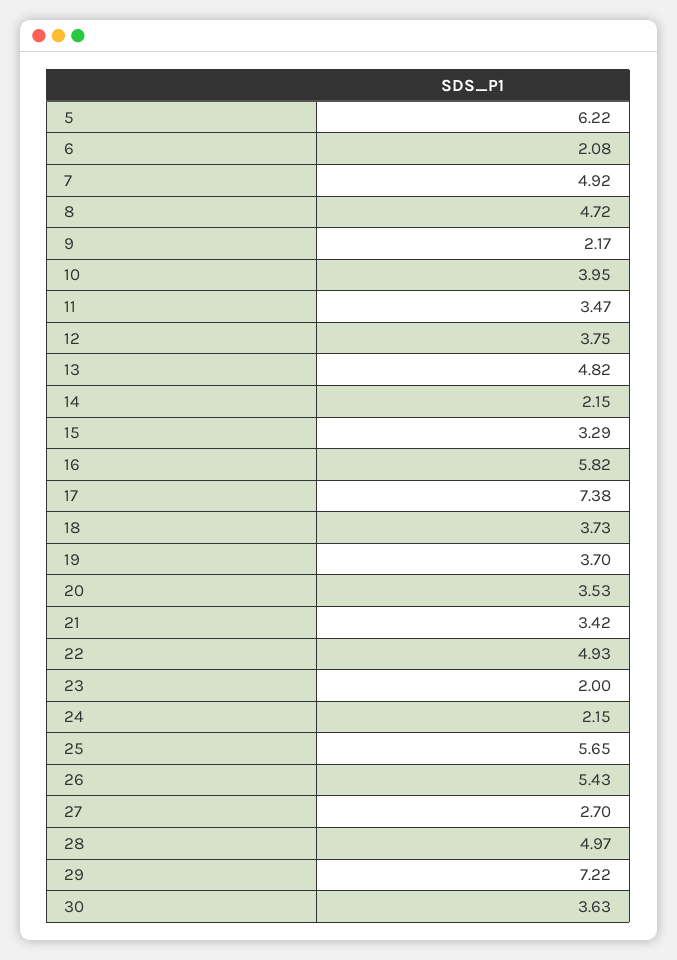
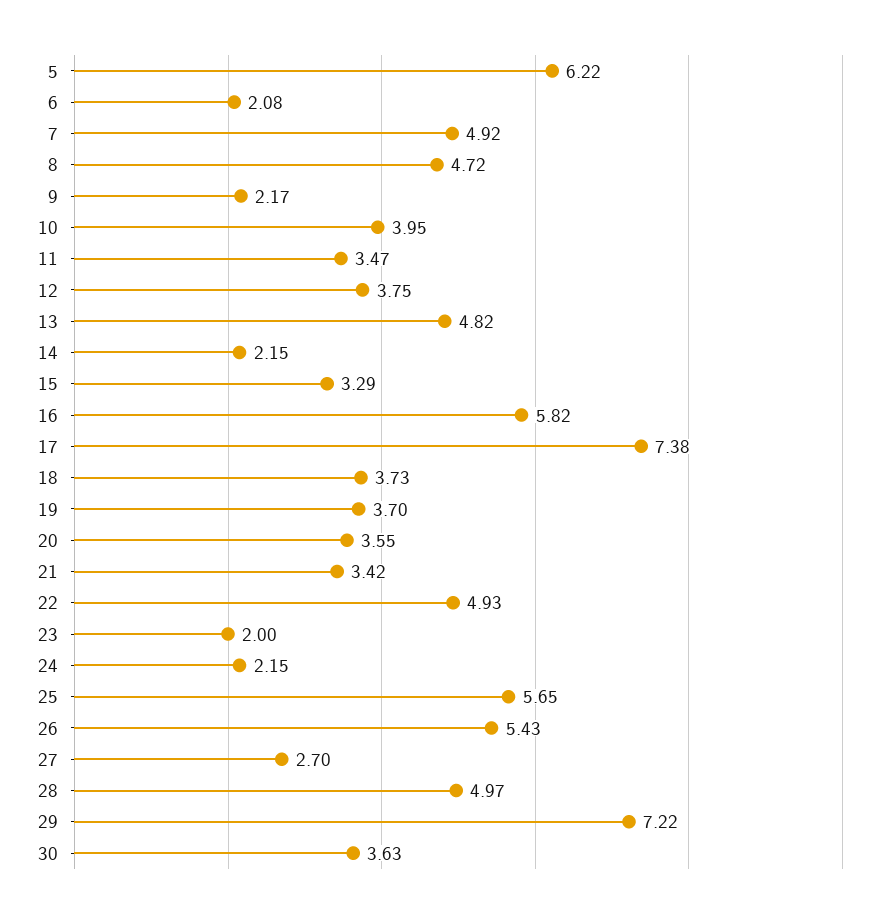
20: 3.53 -> 3.55

